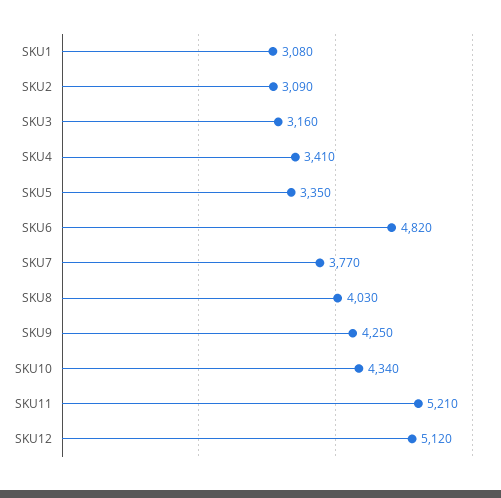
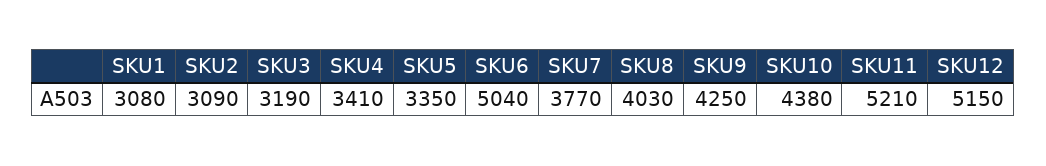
SKU3: 3160 -> 3190
SKU6: 4820 -> 5040
SKU10: 4340 -> 4380
SKU12: 5120 -> 5150

